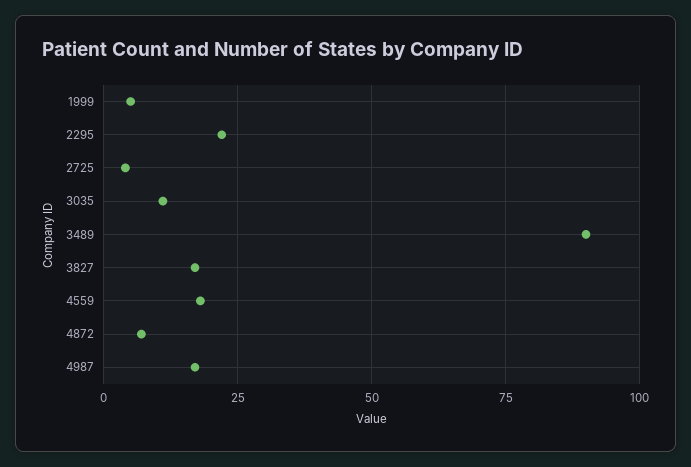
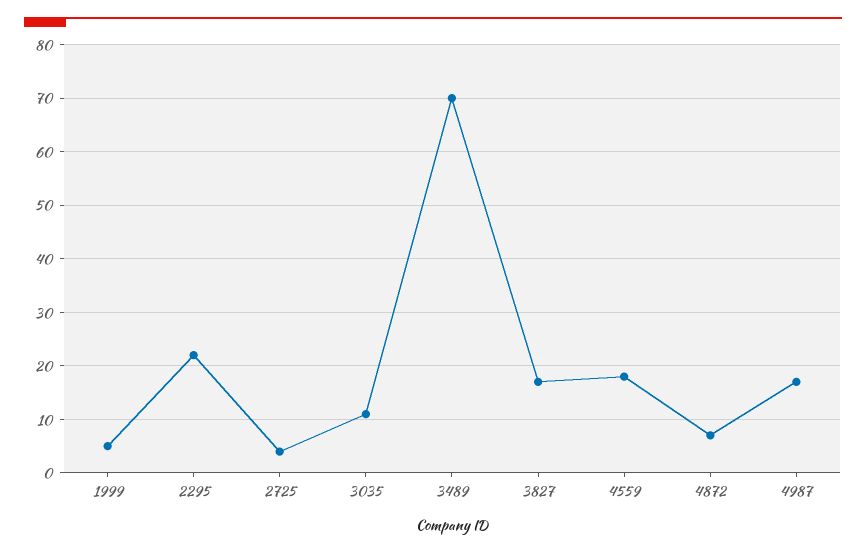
3489: 90 -> 70

